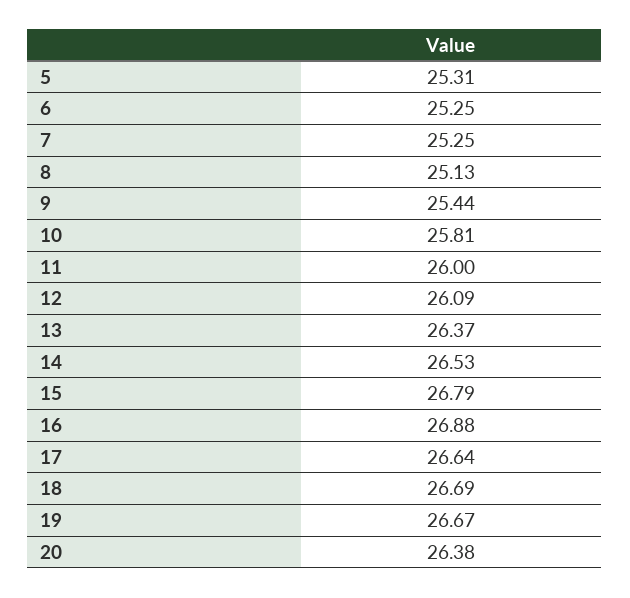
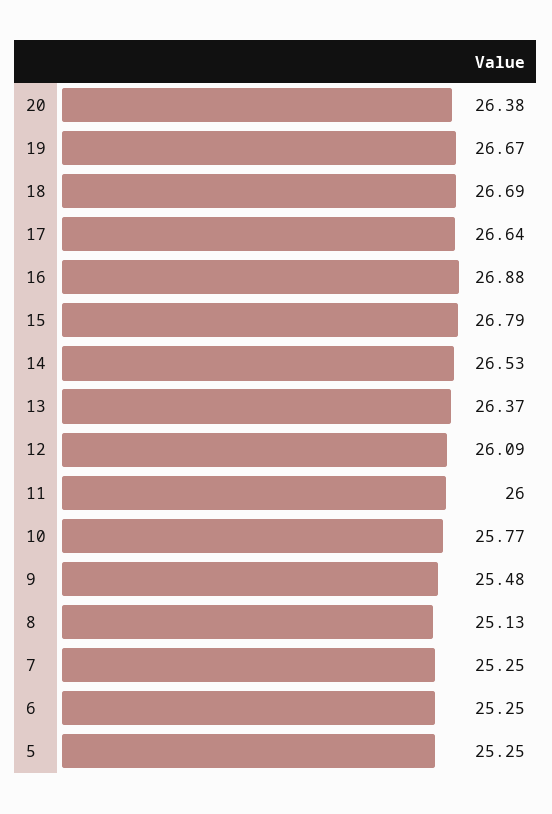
5: 25.31 -> 25.25
9: 25.44 -> 25.48
10: 25.81 -> 25.77

